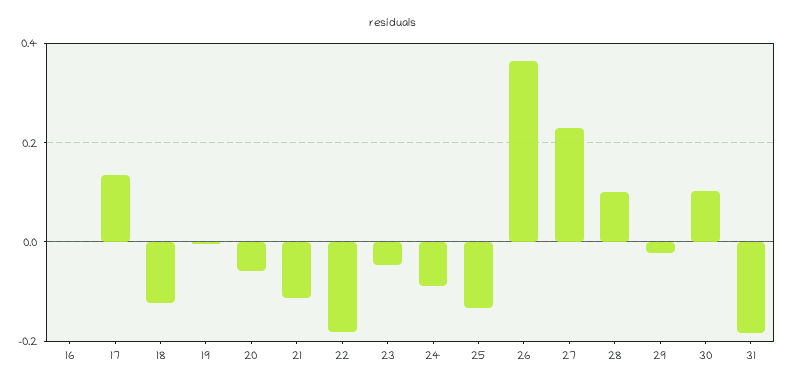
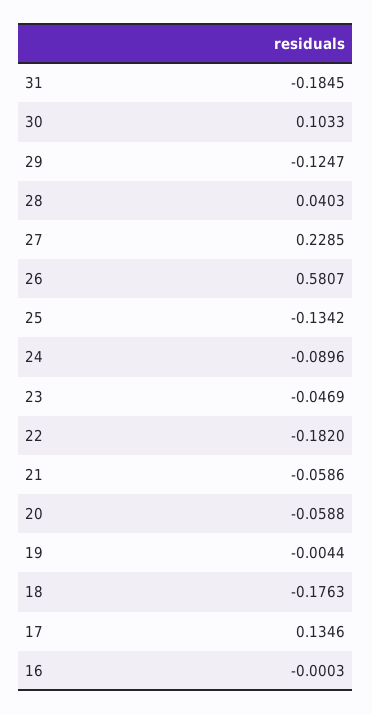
18: -0.12 -> -0.1763
21: -0.12 -> -0.0586
26: 0.36 -> 0.5807
28: 0.1 -> 0.0403
29: -0.02 -> -0.1247

